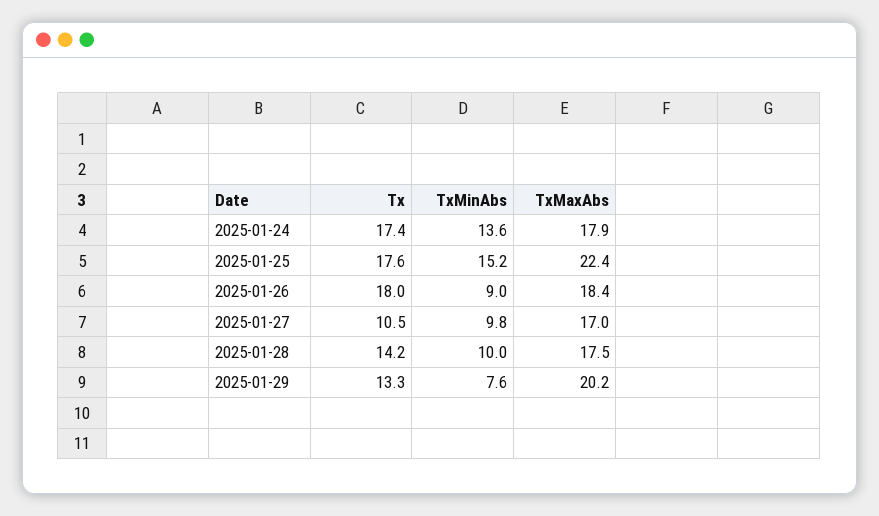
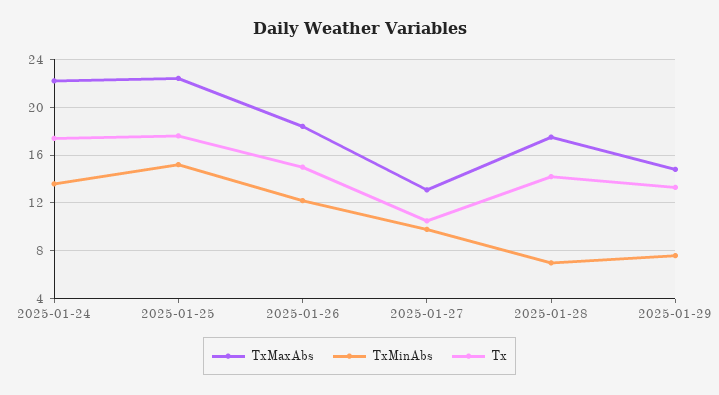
TxMaxAbs, 2025-01-24: 17.9 -> 22
Tx, 2025-01-26: 18 -> 15
TxMinAbs, 2025-01-26: 9 -> 12
TxMaxAbs, 2025-01-27: 17 -> 13
TxMinAbs, 2025-01-28: 10 -> 7
TxMaxAbs, 2025-01-29: 20.2 -> 15

